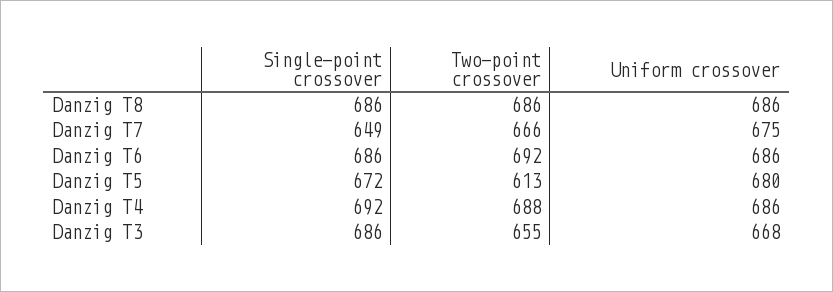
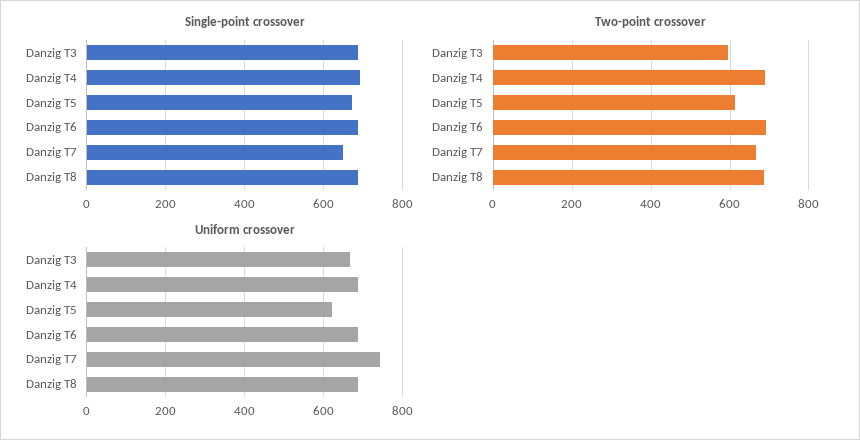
Uniform crossover, Danzig T7: 675 -> 740
Uniform crossover, Danzig T5: 680 -> 620
Two-point crossover, Danzig T3: 655 -> 600

